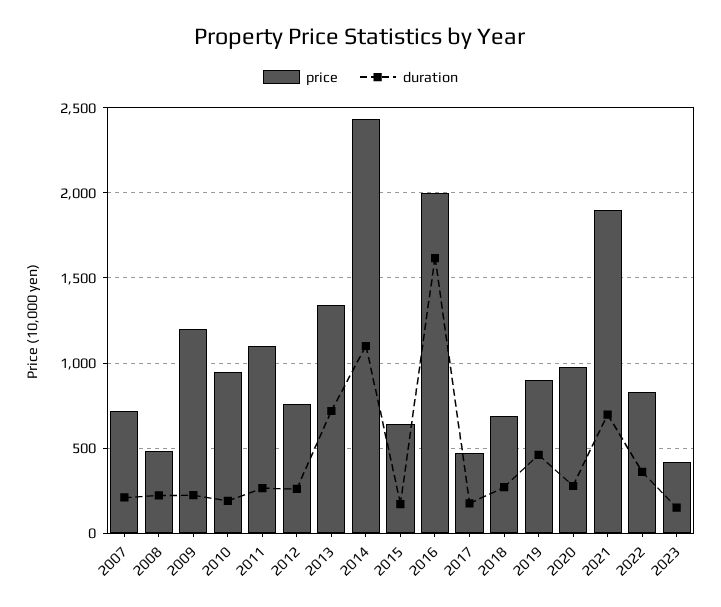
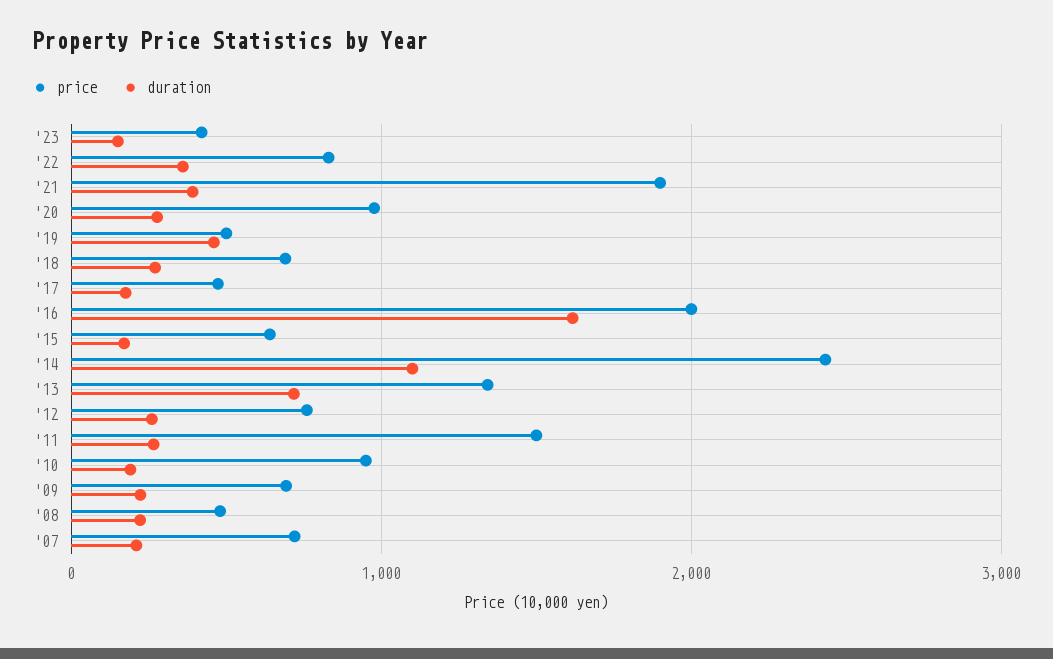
price, 2009: 1200 -> 700
price, 2011: 1100 -> 1500
price, 2019: 900 -> 500
duration, 2021: 700 -> 400

